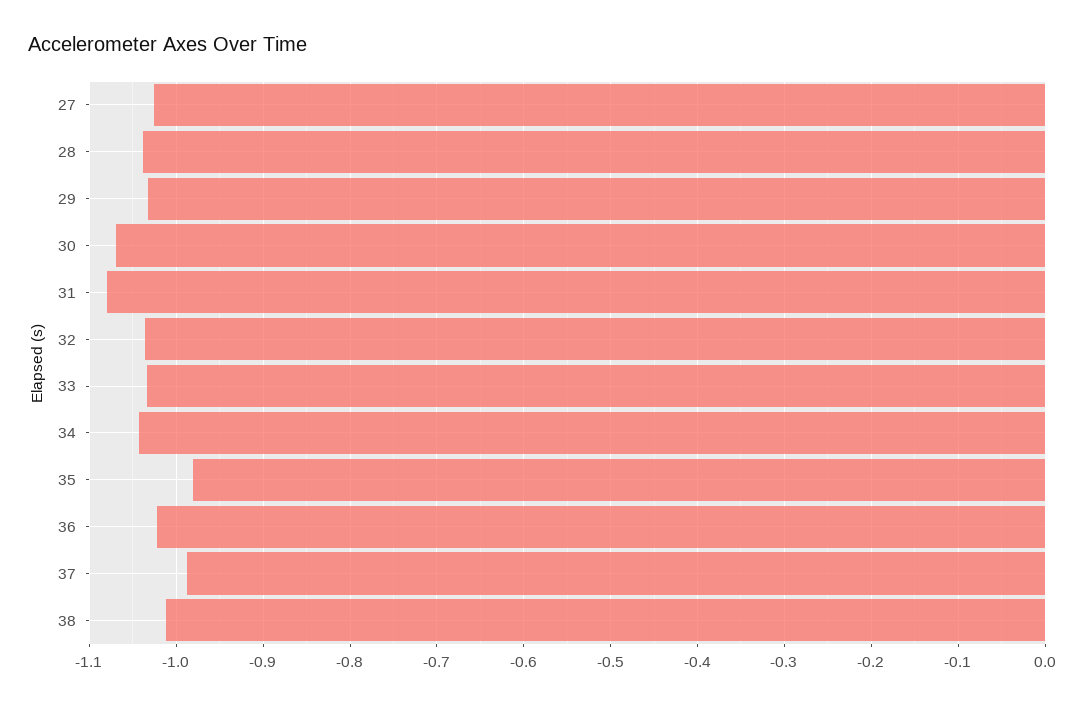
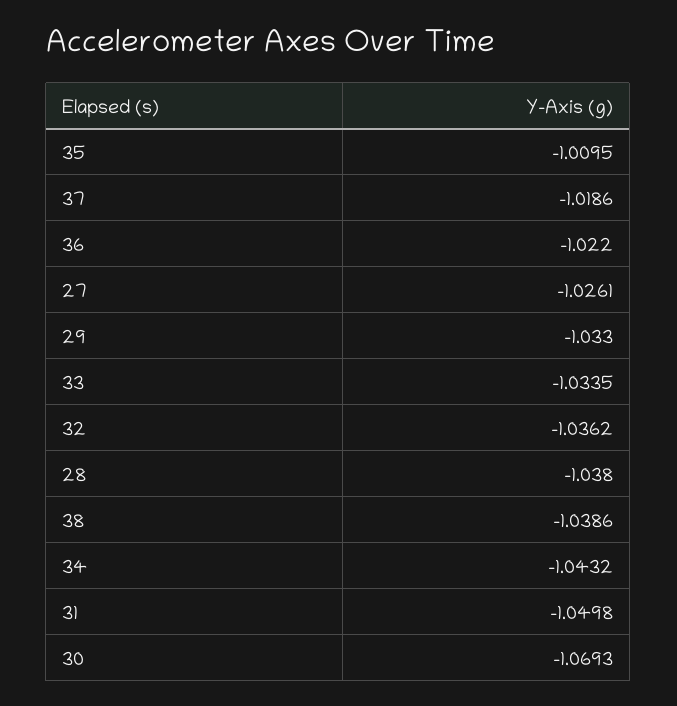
31: -1.08 -> -1.0498
35: -0.98 -> -1.0095
37: -0.99 -> -1.0186
38: -1.01 -> -1.0386

